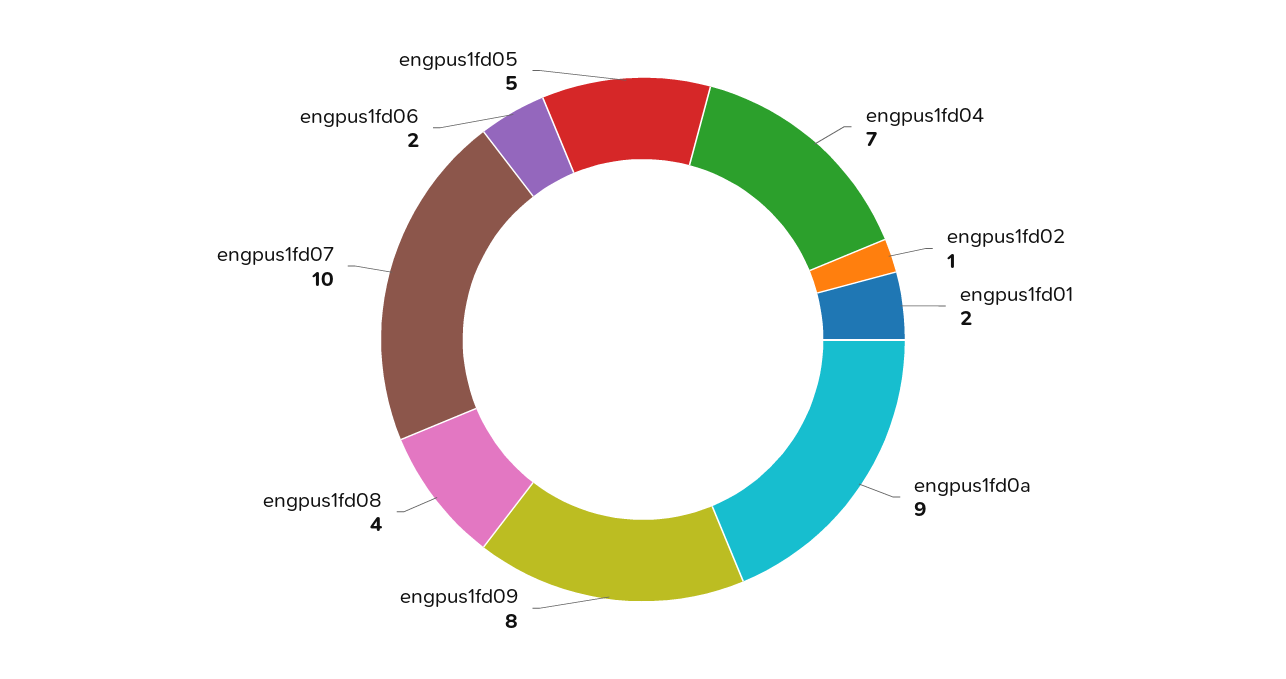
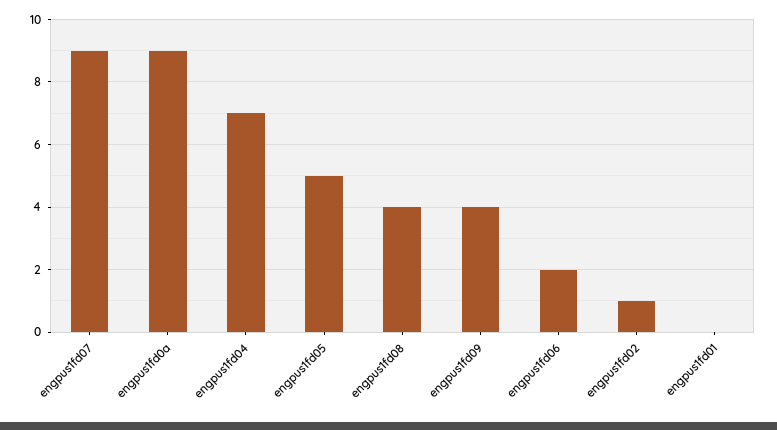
engpus1fd01: 2 -> 0
engpus1fd09: 8 -> 4
engpus1fd07: 10 -> 9

